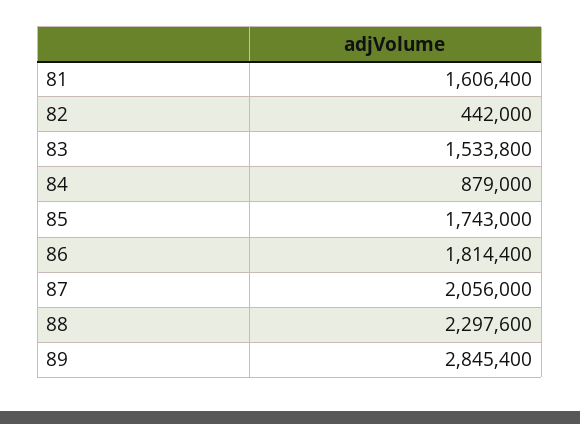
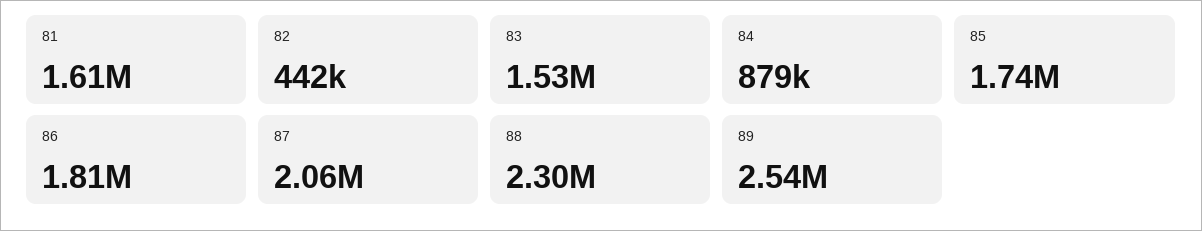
89: 2845400 -> 2540000

